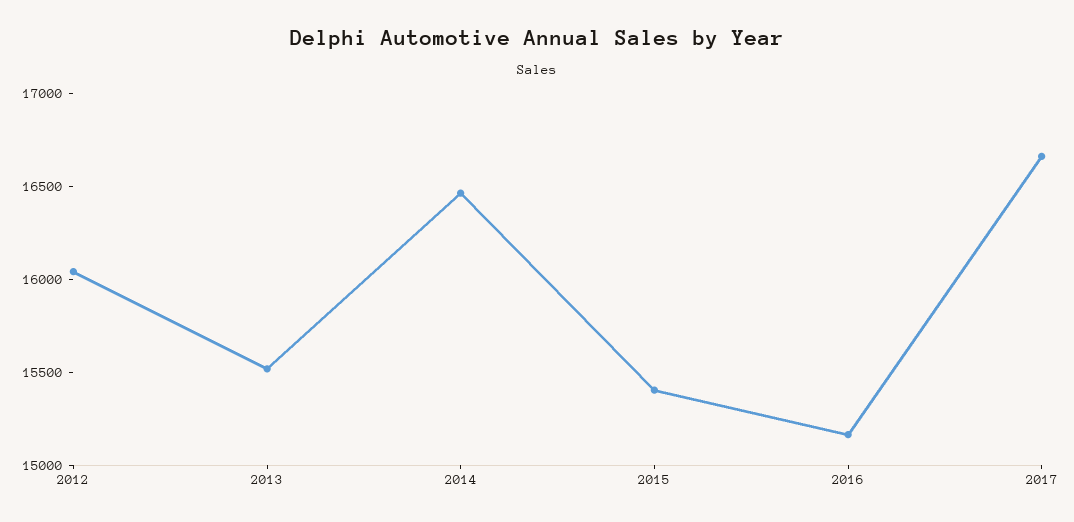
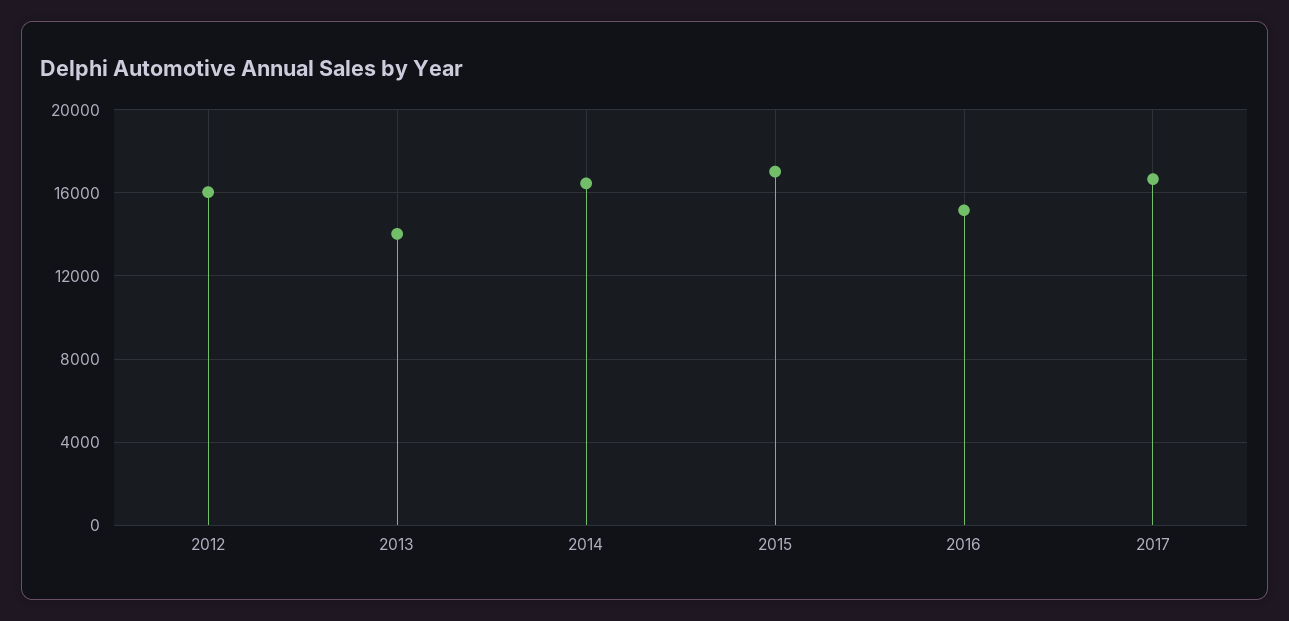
2013: 15500 -> 14000
2015: 15400 -> 17000

